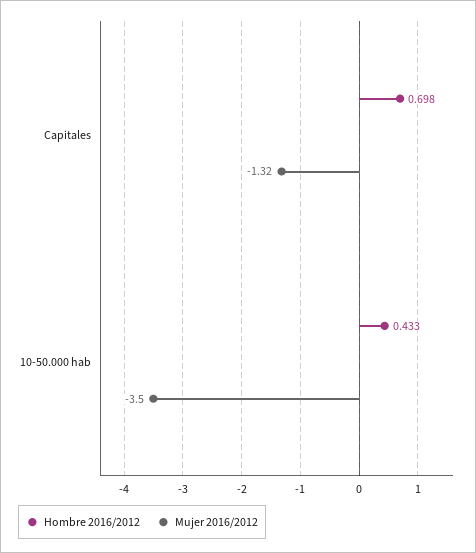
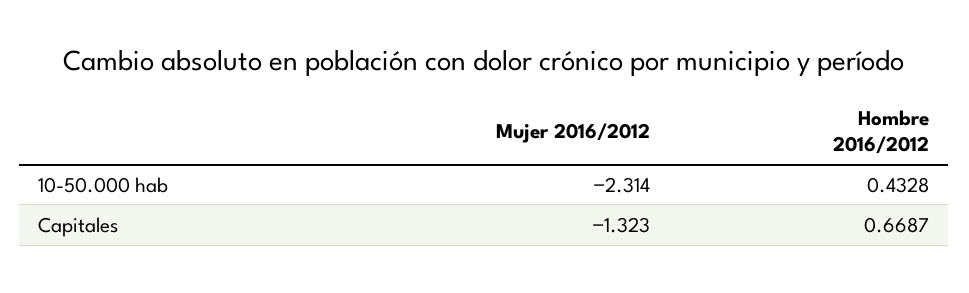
Hombre 2016/2012, Capitales: 0.698 -> 0.6687
Mujer 2016/2012, 10-50.000 hab: -3.5 -> -2.314

